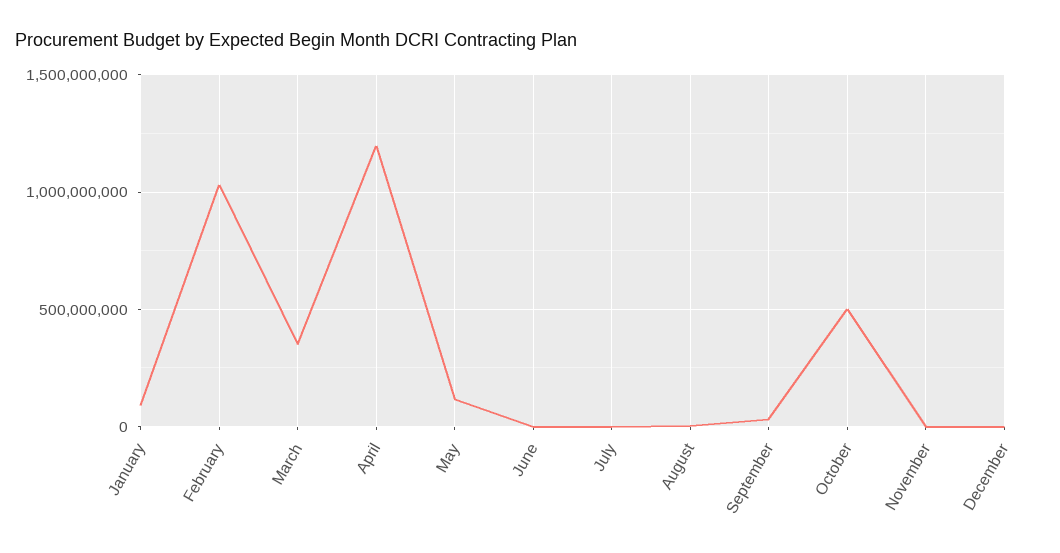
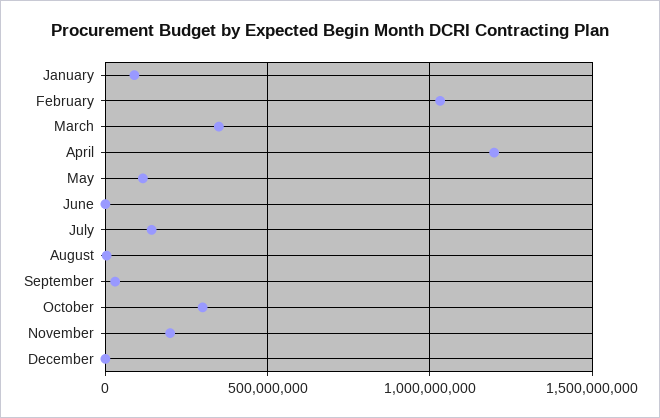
July: 0 -> 150000000
October: 500000000 -> 300000000
November: 0 -> 200000000

